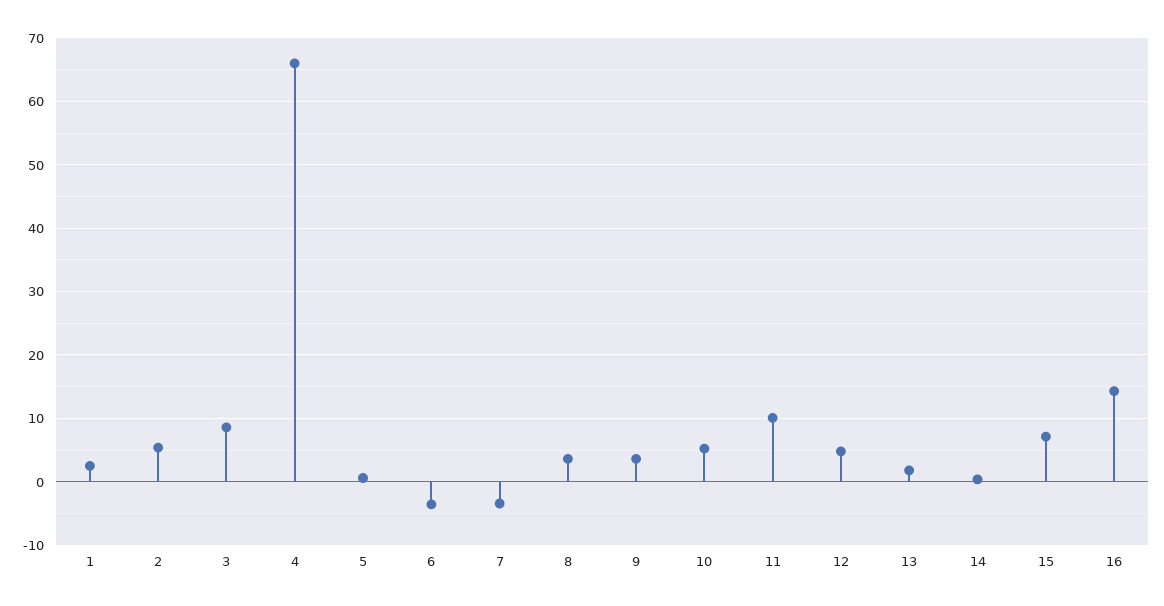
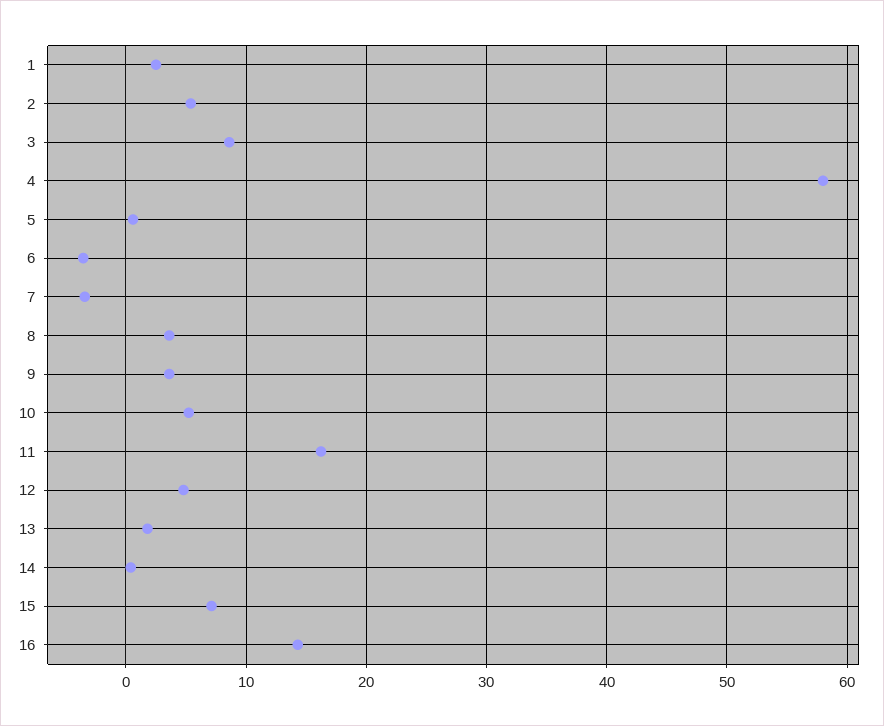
4: 66 -> 58
11: 10 -> 16

